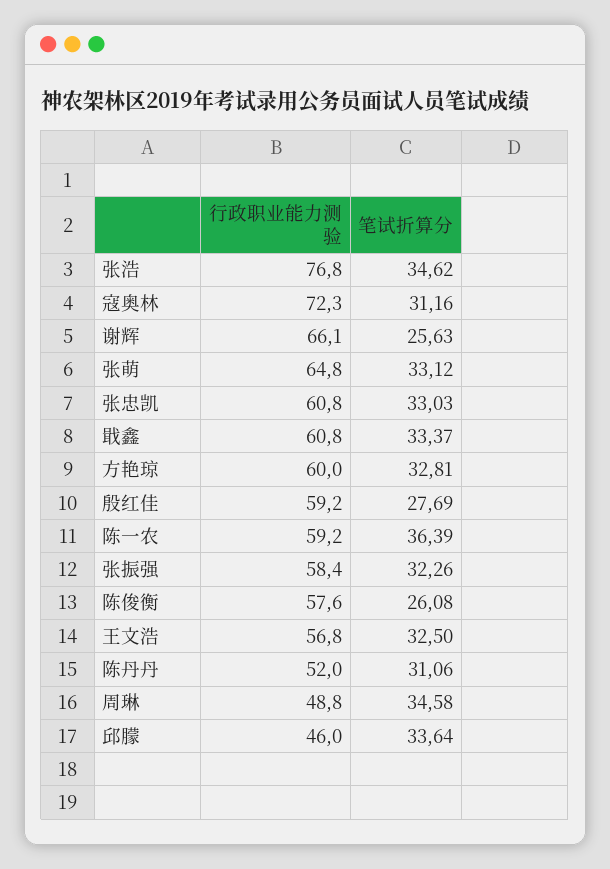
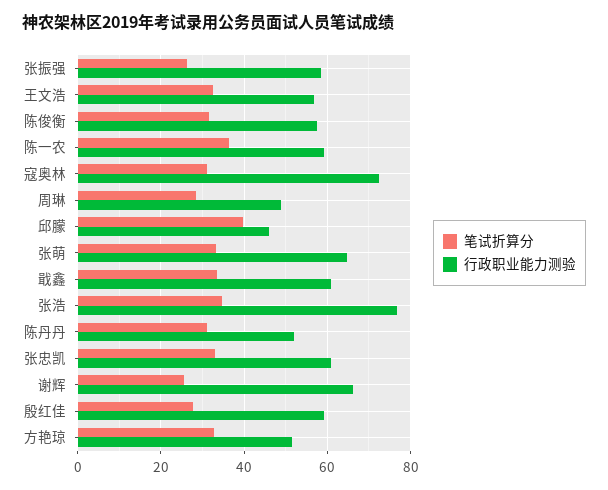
行政职业能力测验, 方艳琼: 60 -> 52
笔试折算分, 张振强: 32.26 -> 26
笔试折算分, 陈俊衡: 26.08 -> 32
笔试折算分, 周琳: 34.58 -> 28
笔试折算分, 邱朦: 33.64 -> 40

